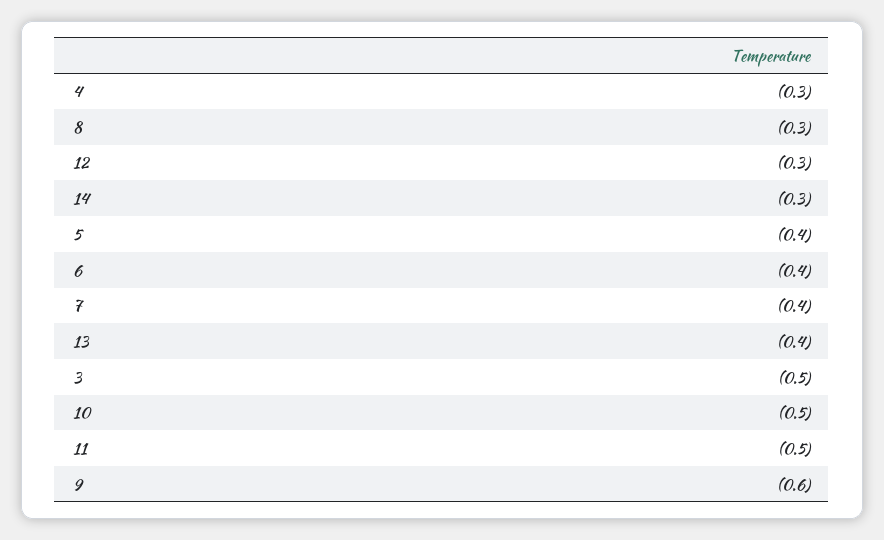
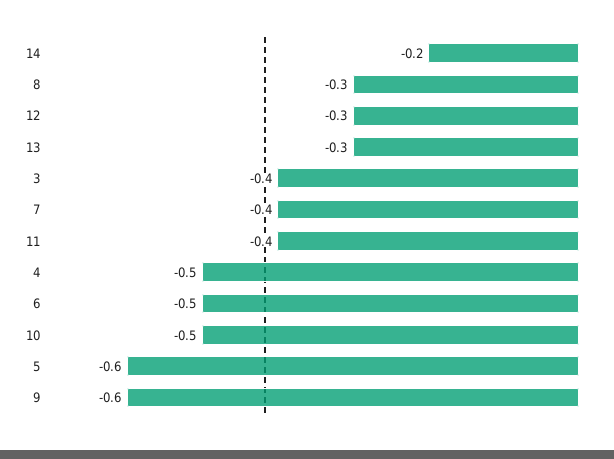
4: -0.3 -> -0.5
14: -0.3 -> -0.2
5: -0.4 -> -0.6
6: -0.4 -> -0.5
13: -0.4 -> -0.3
3: -0.5 -> -0.4
11: -0.5 -> -0.4

